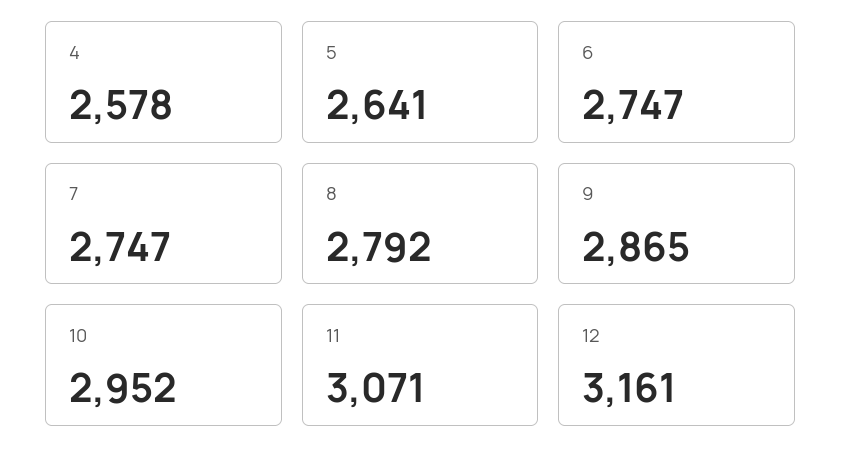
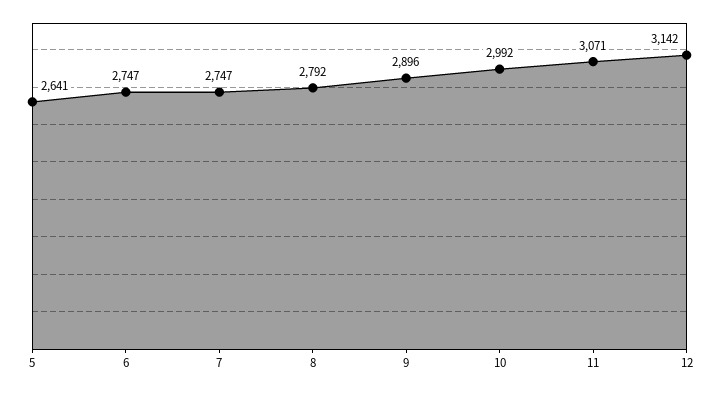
4: 2578 -> none
9: 2865 -> 2896
10: 2952 -> 2992
12: 3161 -> 3142

